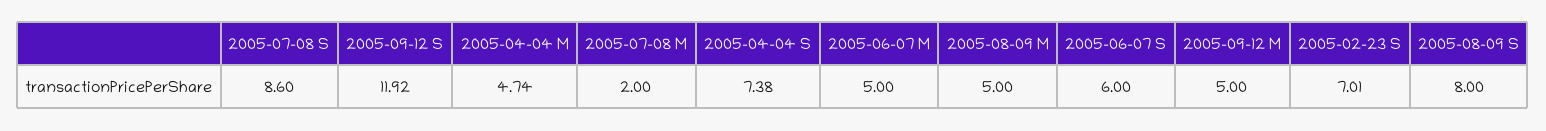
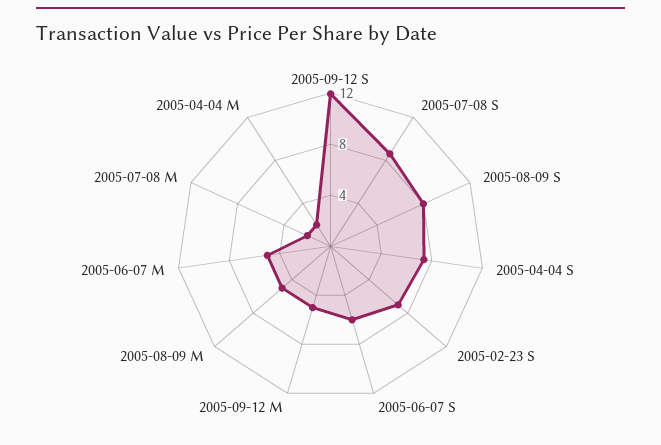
2005-04-04 M: 4.74 -> 2

